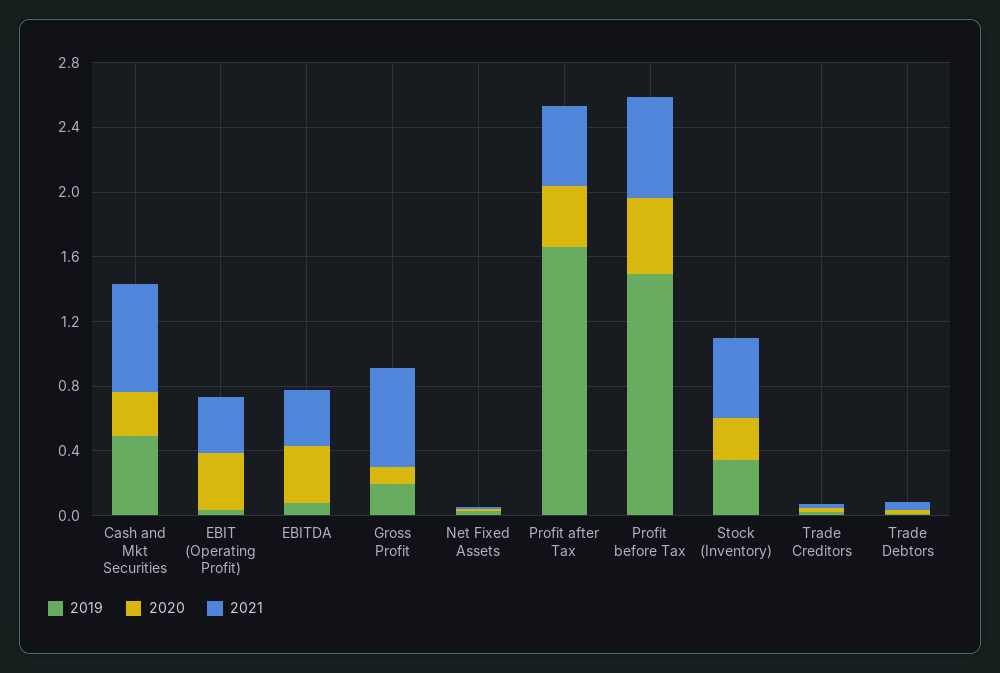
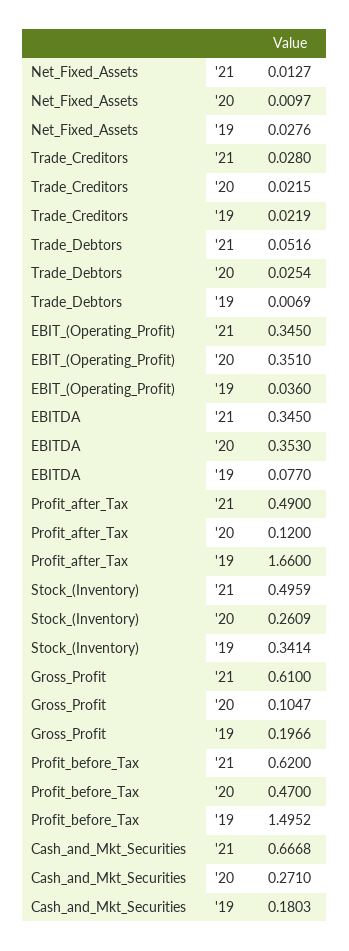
2019, Cash and Mkt Securities: 0.5 -> 0.1803
2020, Profit after Tax: 0.4 -> 0.12

